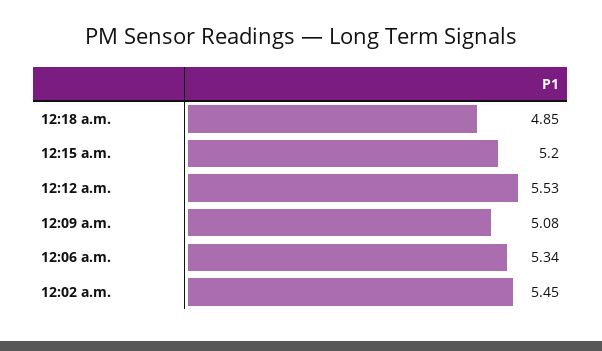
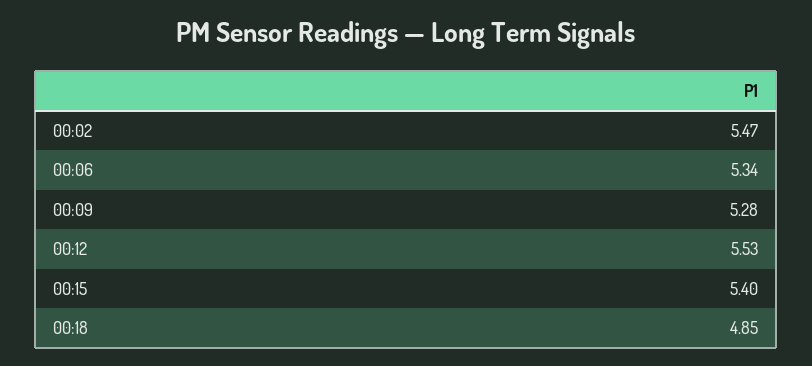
12:15 a.m.: 5.2 -> 5.4
12:09 a.m.: 5.08 -> 5.28
12:02 a.m.: 5.45 -> 5.47

